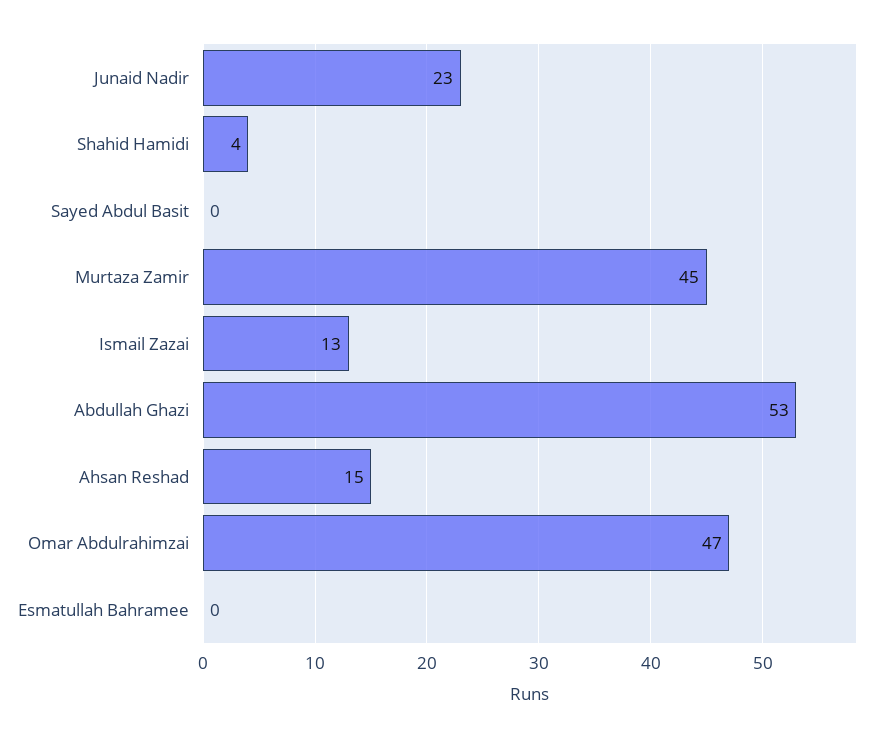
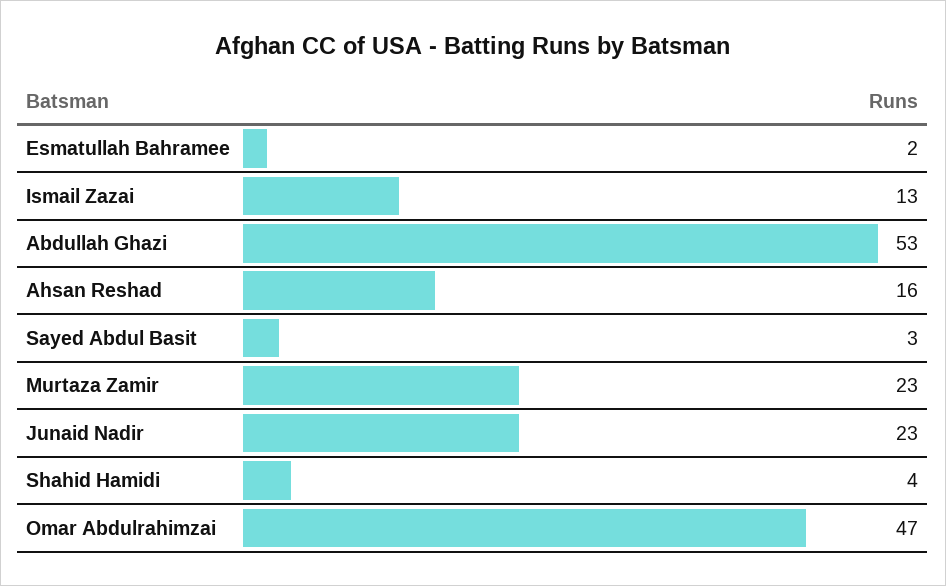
Sayed Abdul Basit: 0 -> 3
Murtaza Zamir: 45 -> 23
Ahsan Reshad: 15 -> 16
Esmatullah Bahramee: 0 -> 2

